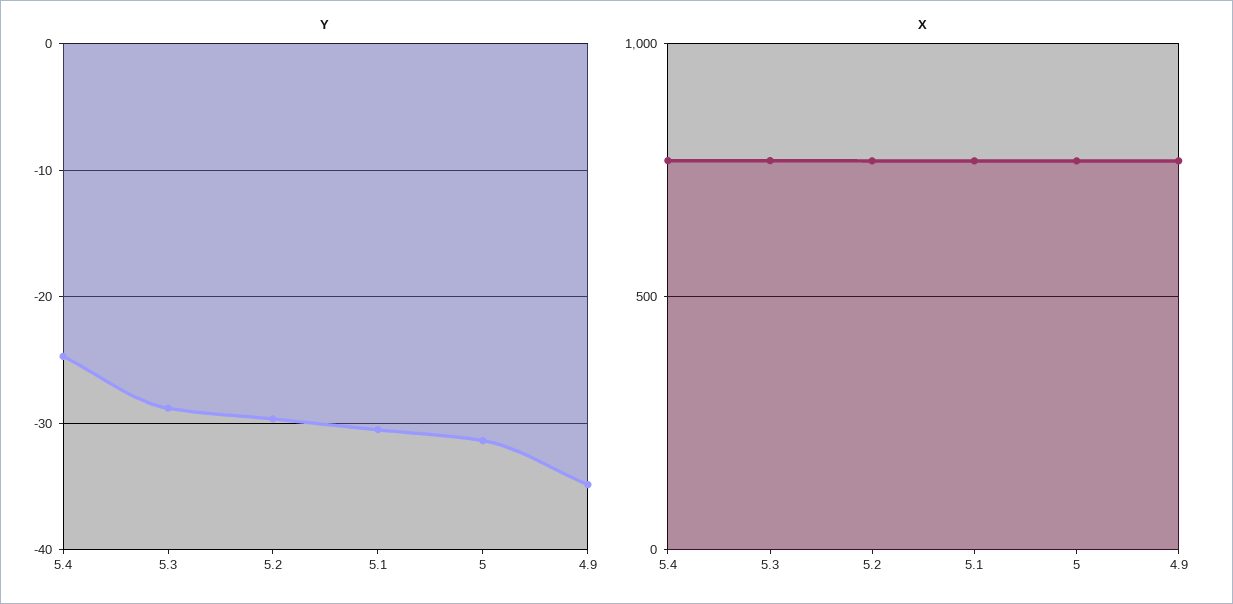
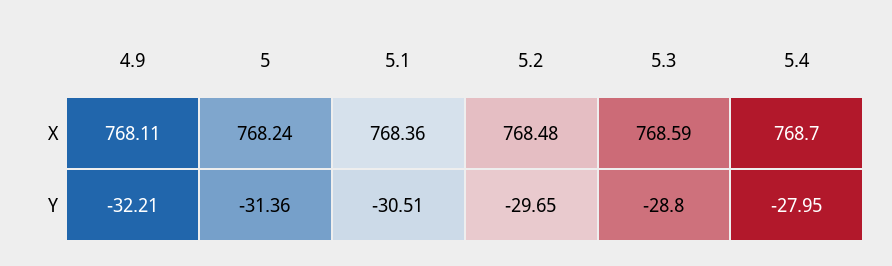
Y, 5.4: -25 -> -27.95
Y, 4.9: -35 -> -32.21

